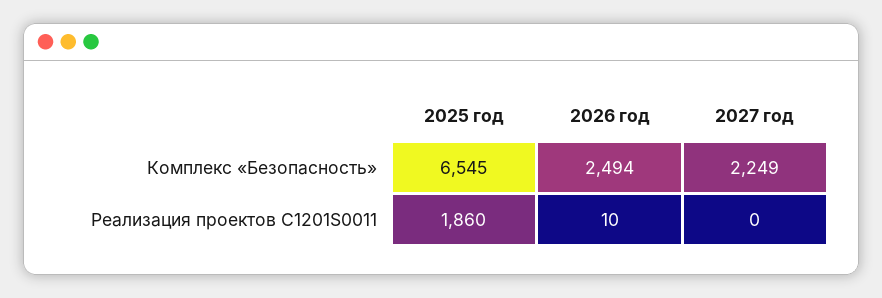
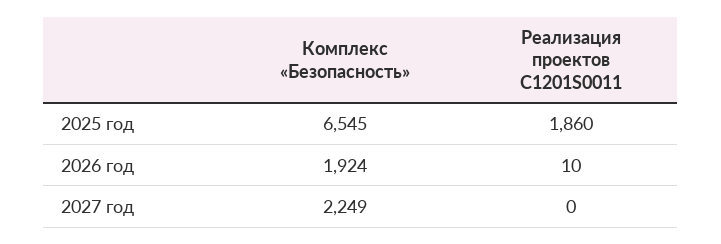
2026 год, Комплекс «Безопасность»: 2494 -> 1924

